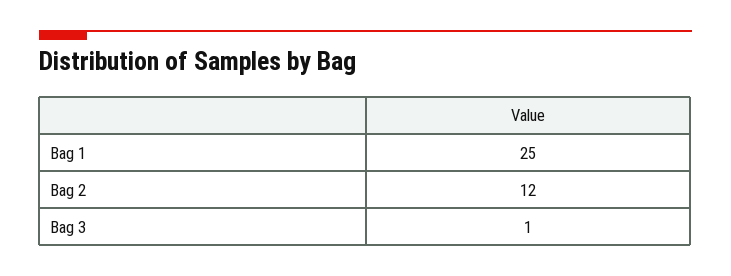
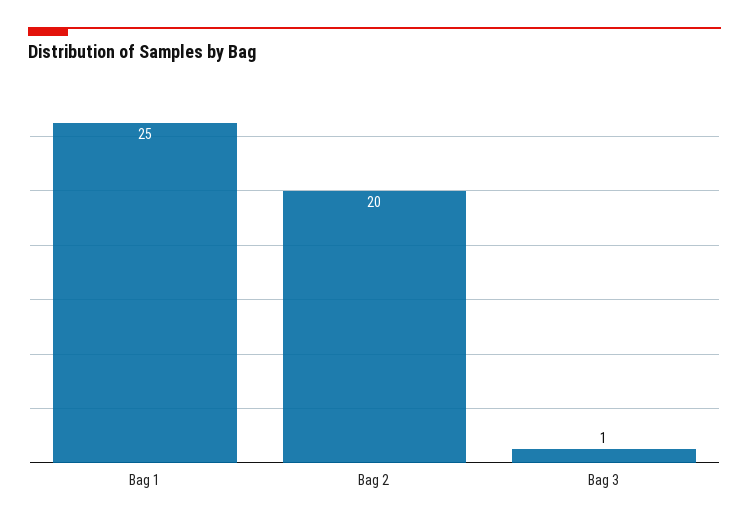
Bag 2: 12 -> 20

